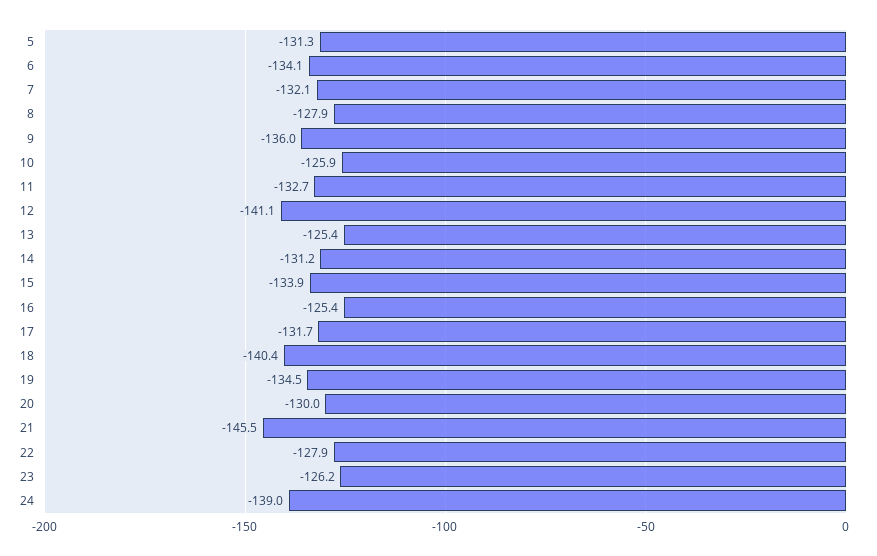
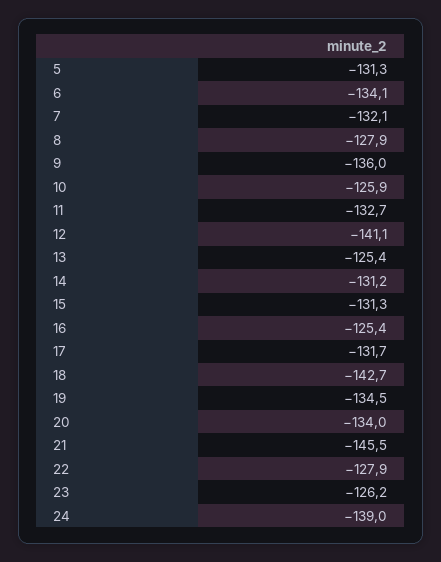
15: -133.9 -> -131.3
18: -140.4 -> -142.7
20: -130 -> -134

